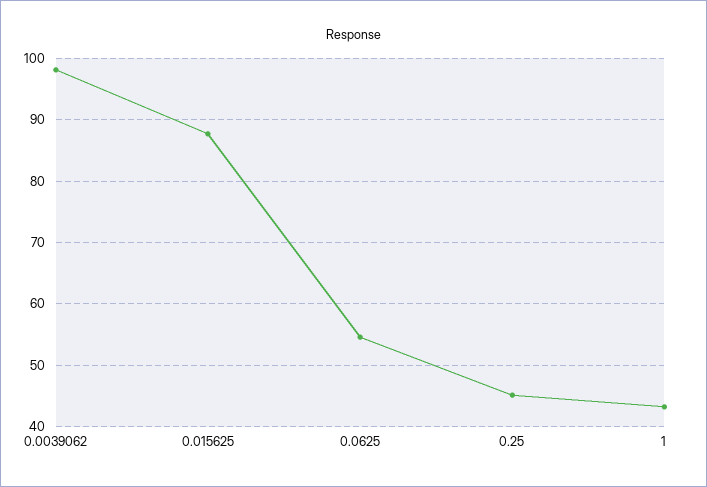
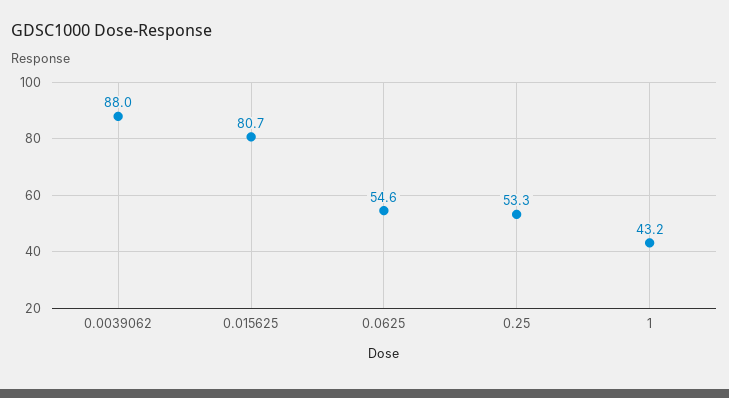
0.0039062: 98 -> 88
0.015625: 88 -> 80.7
0.25: 45 -> 53.3

